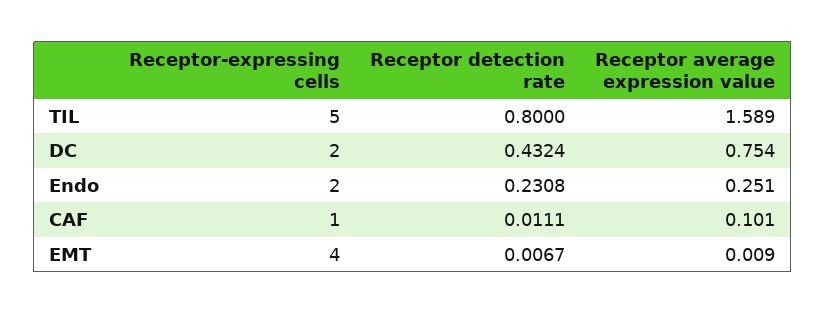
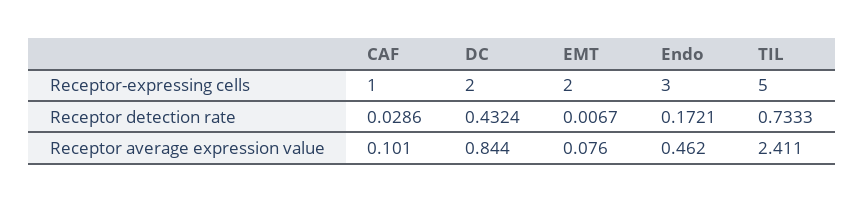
Receptor detection rate, TIL: 0.8 -> 0.7333
Receptor average expression value, TIL: 1.589 -> 2.411
Receptor average expression value, DC: 0.754 -> 0.844
Receptor-expressing cells, Endo: 2 -> 3
Receptor detection rate, Endo: 0.2308 -> 0.1721
Receptor average expression value, Endo: 0.251 -> 0.462
Receptor detection rate, CAF: 0.0111 -> 0.0286
Receptor-expressing cells, EMT: 4 -> 2
Receptor average expression value, EMT: 0.009 -> 0.076

